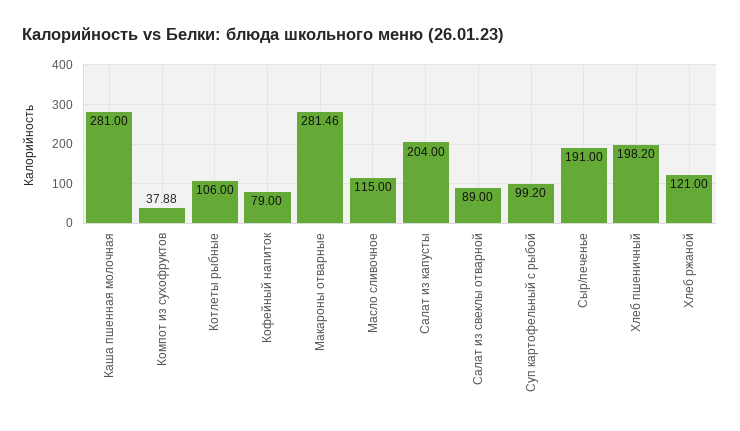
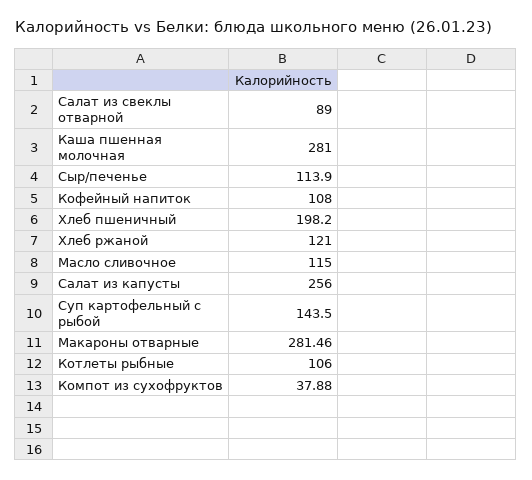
Кофейный напиток: 79 -> 108
Салат из капусты: 204 -> 256
Суп картофельный с рыбой: 99.2 -> 143.5
Сыр/печенье: 191 -> 113.9

